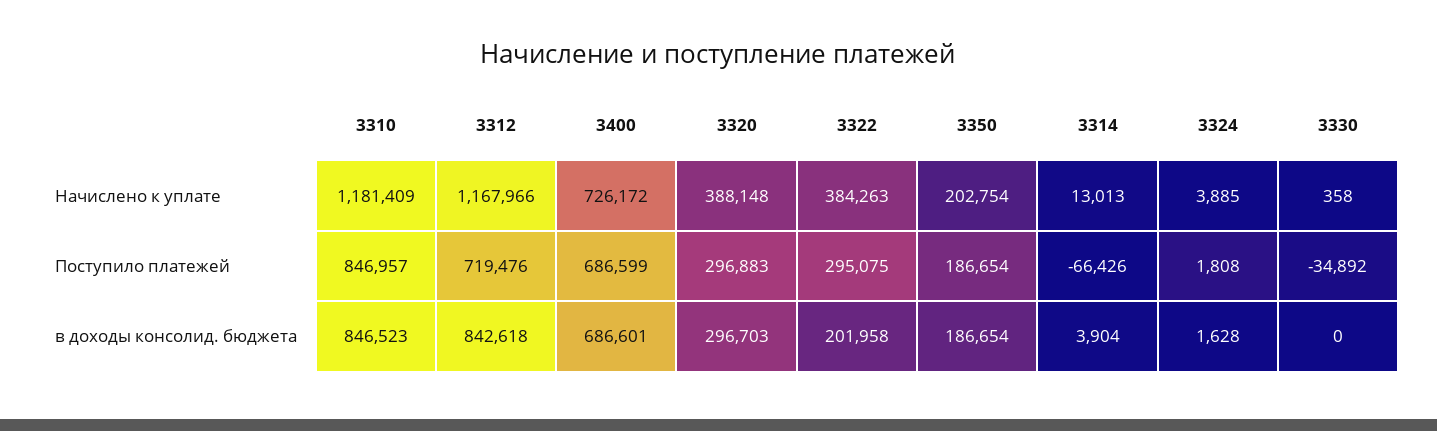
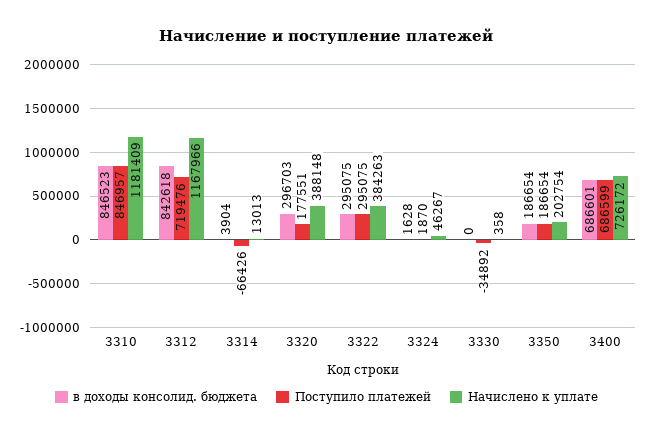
Начислено к уплате, 3324: 3885 -> 46267
Поступило платежей, 3320: 296883 -> 177551
Поступило платежей, 3324: 1808 -> 1870
в доходы консолид. бюджета, 3322: 201958 -> 295075

